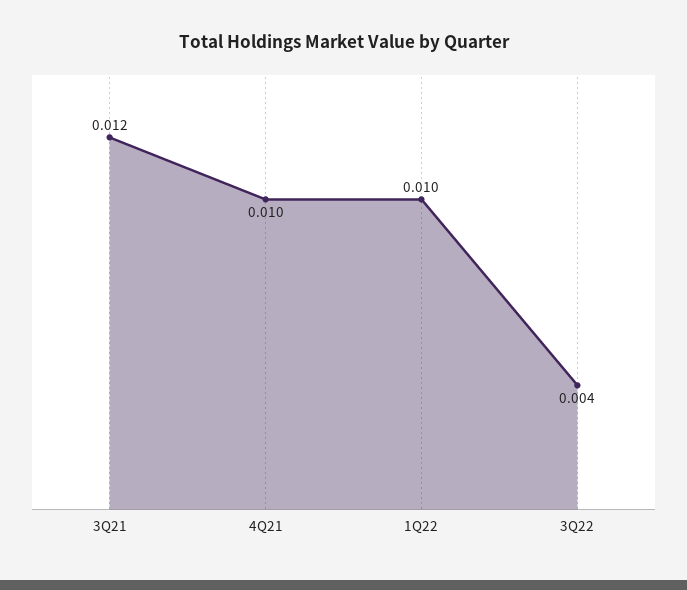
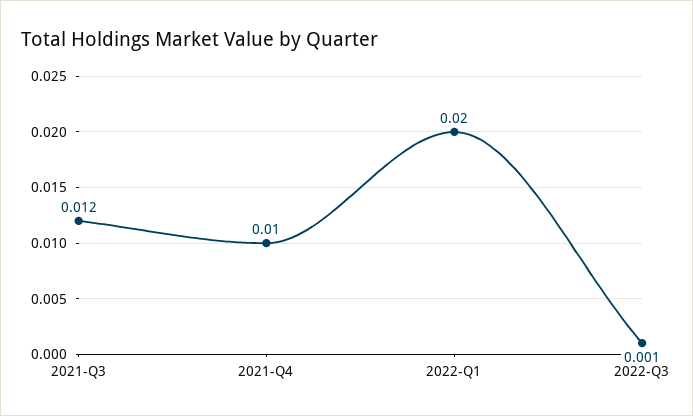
1Q22: 0.01 -> 0.02
3Q22: 0.004 -> 0.001

